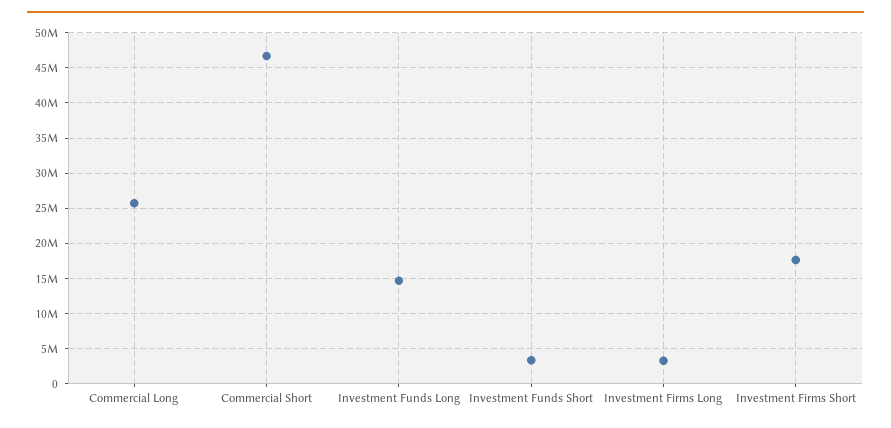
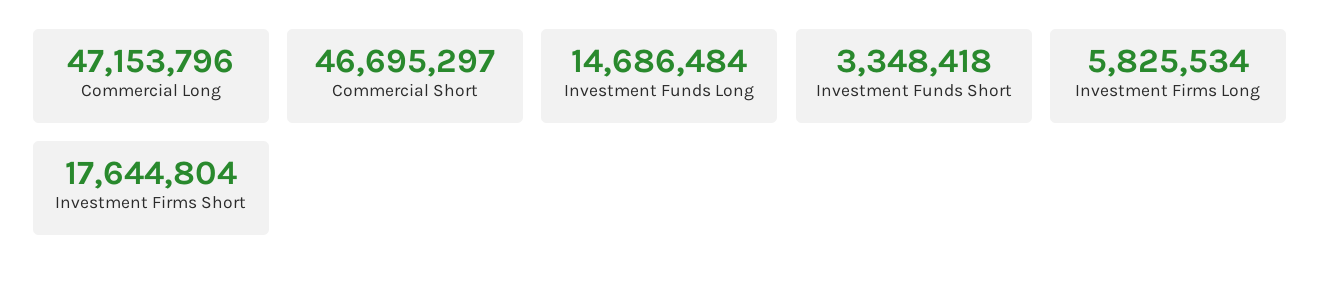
Commercial Long: 26000000 -> 47153796
Investment Firms Long: 3000000 -> 5825534

